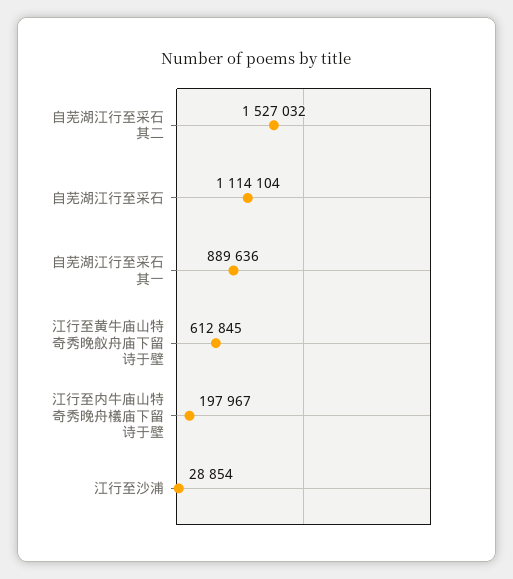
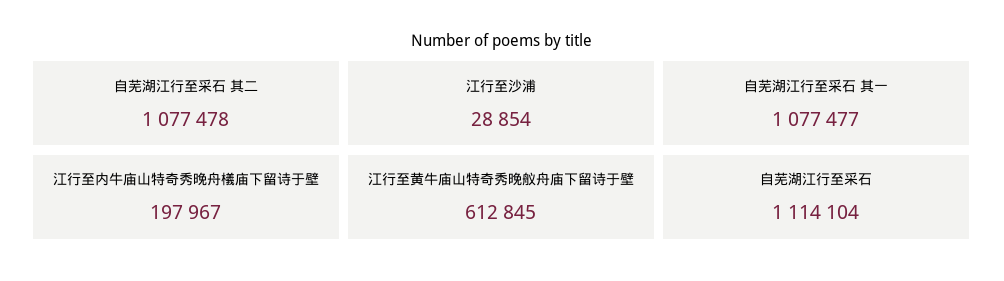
自芜湖江行至采石 其二: 1527032 -> 1077478
自芜湖江行至采石 其一: 889636 -> 1077477

